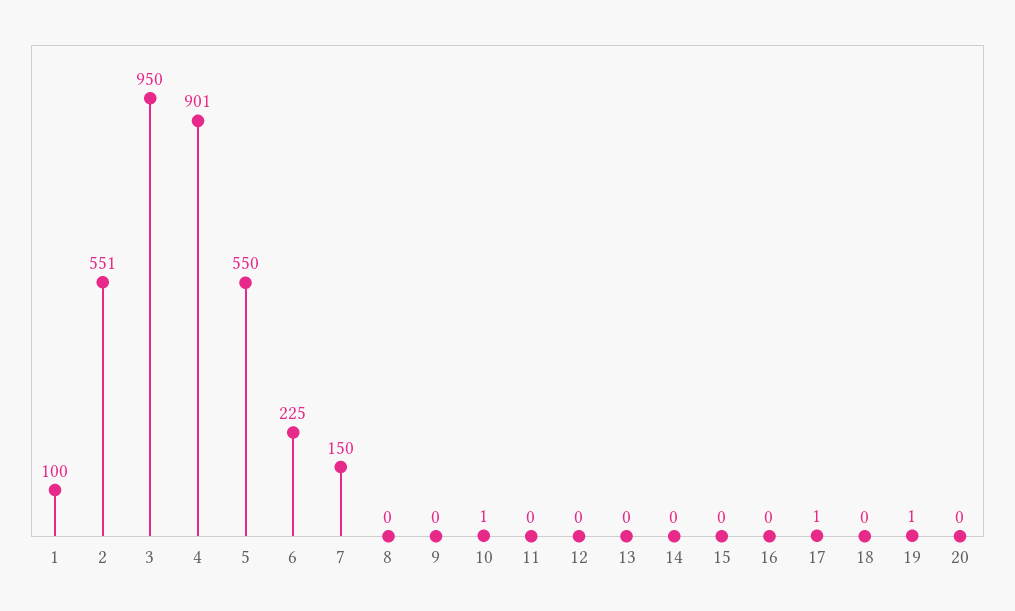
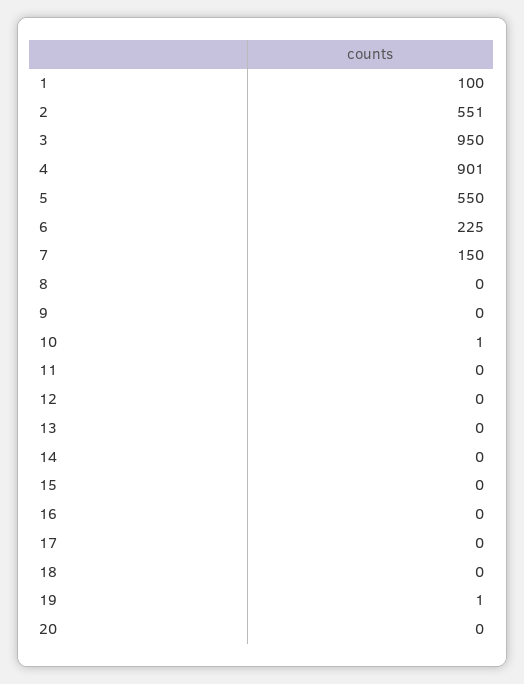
17: 1 -> 0

